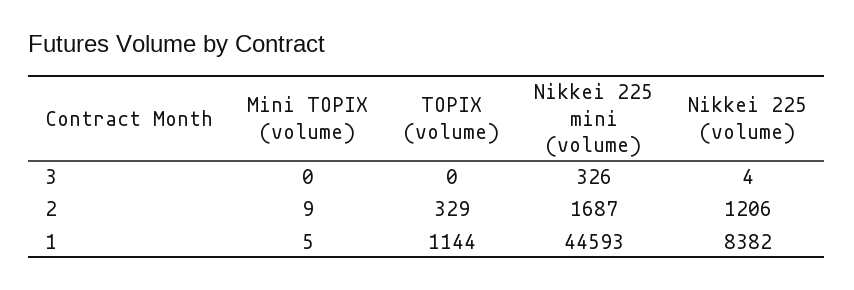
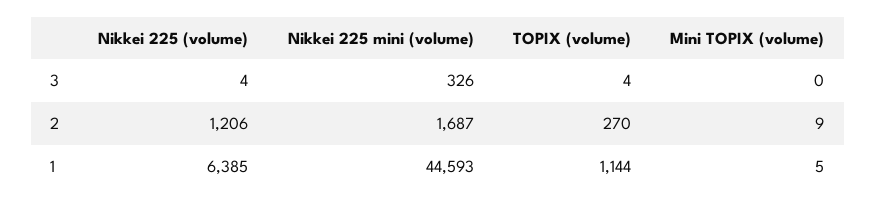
TOPIX (volume), 3: 0 -> 4
TOPIX (volume), 2: 329 -> 270
Nikkei 225 (volume), 1: 8382 -> 6385

